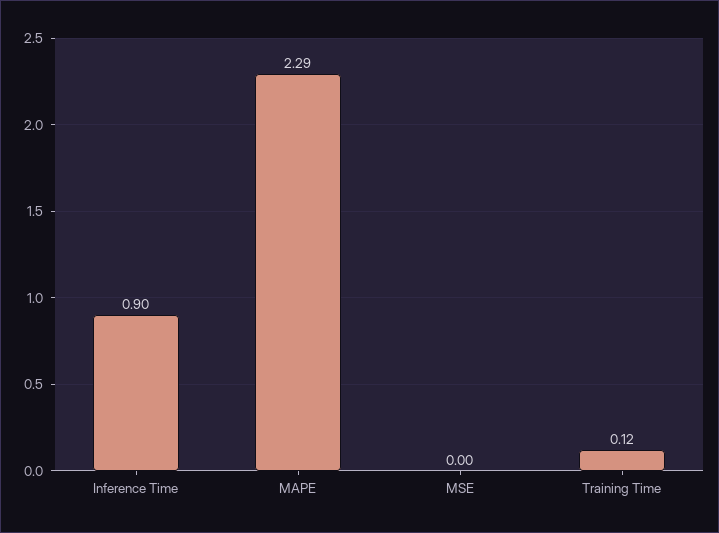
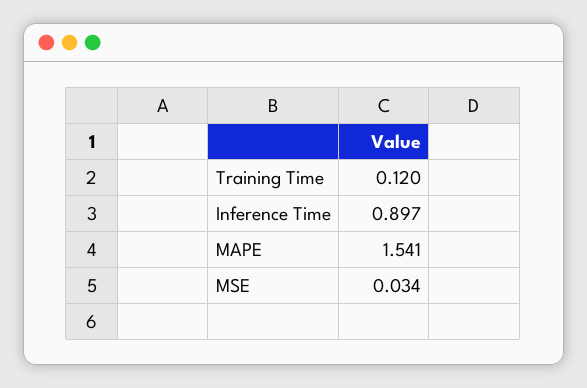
MAPE: 2.29 -> 1.541
MSE: 0 -> 0.034

